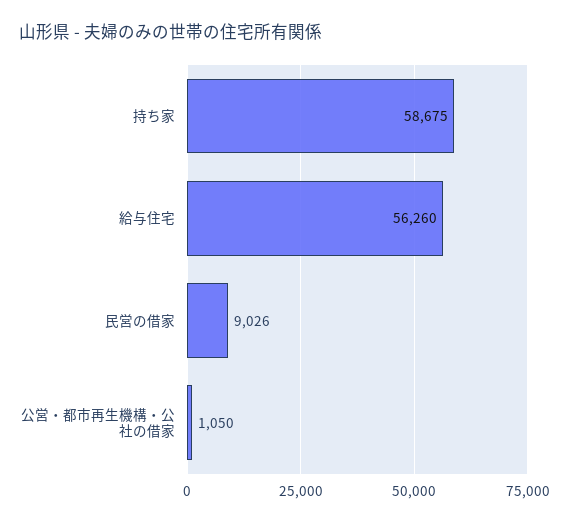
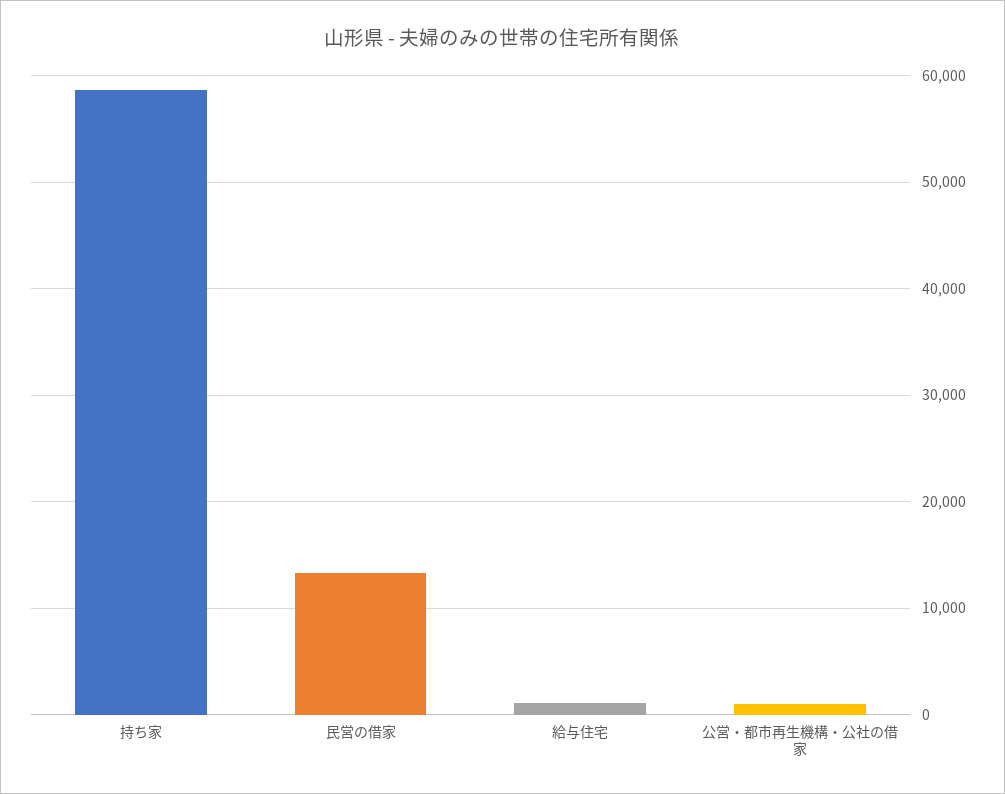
給与住宅: 56260 -> 1000
民営の借家: 9026 -> 13000

